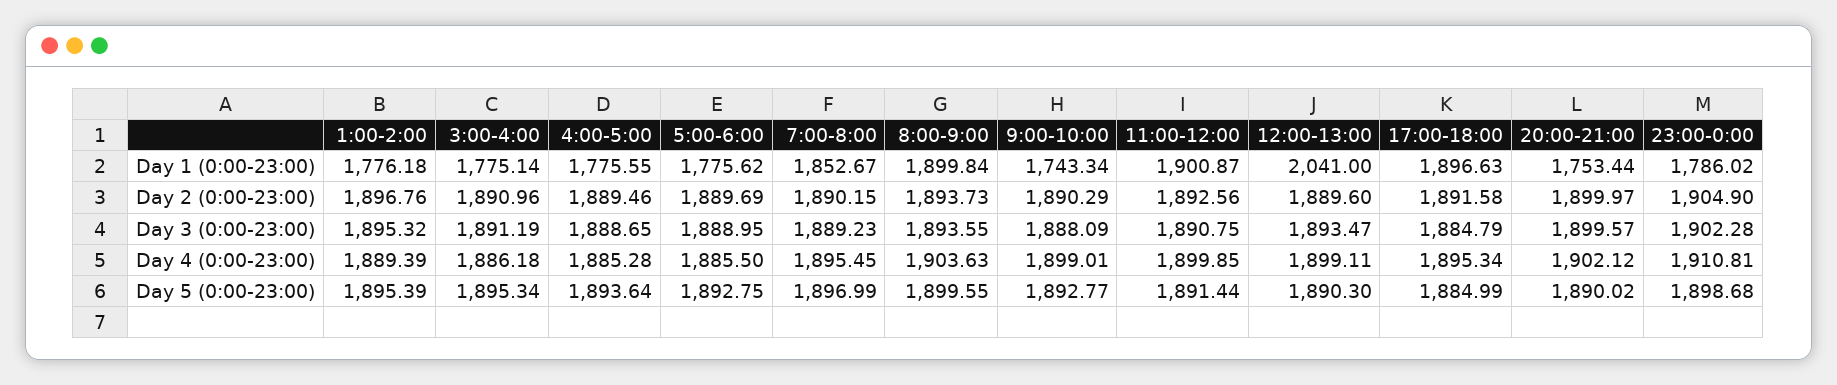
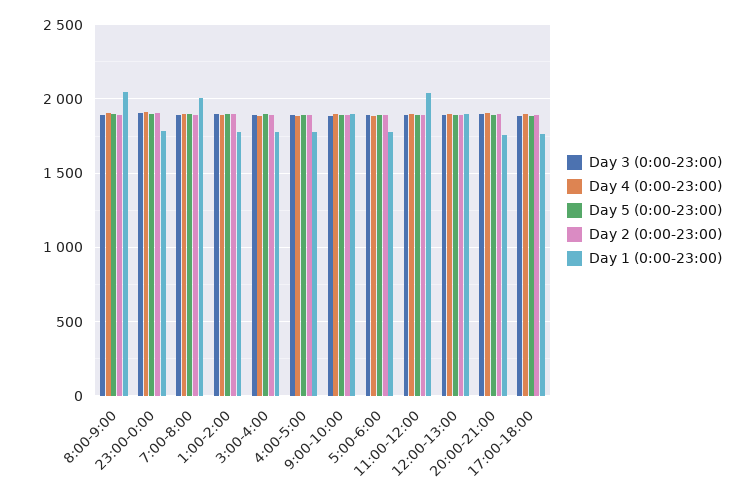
Day 1 (0:00-23:00), 7:00-8:00: 1852.67 -> 2000
Day 1 (0:00-23:00), 8:00-9:00: 1899.84 -> 2050
Day 1 (0:00-23:00), 9:00-10:00: 1743.34 -> 1900
Day 1 (0:00-23:00), 11:00-12:00: 1900.87 -> 2050
Day 1 (0:00-23:00), 12:00-13:00: 2041 -> 1900
Day 1 (0:00-23:00), 17:00-18:00: 1896.63 -> 1750

